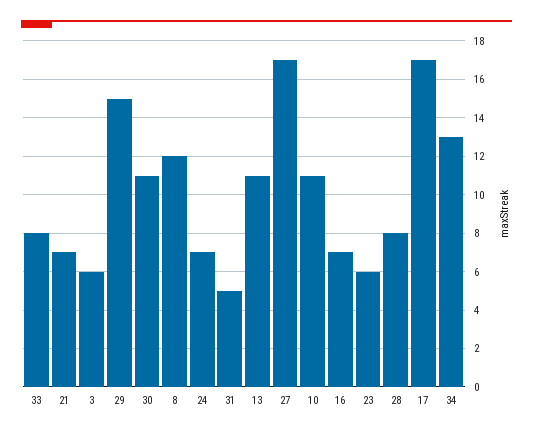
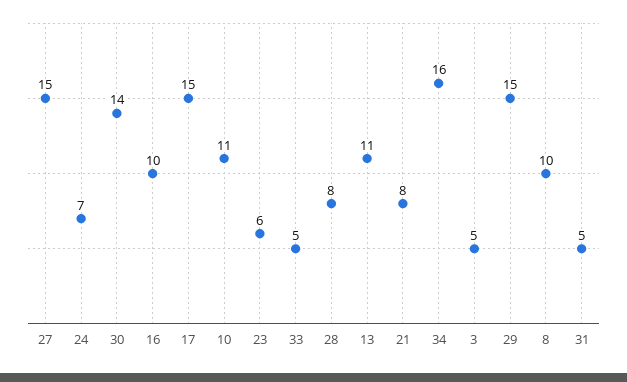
33: 8 -> 5
21: 7 -> 8
3: 6 -> 5
30: 11 -> 14
8: 12 -> 10
27: 17 -> 15
16: 7 -> 10
17: 17 -> 15
34: 13 -> 16

